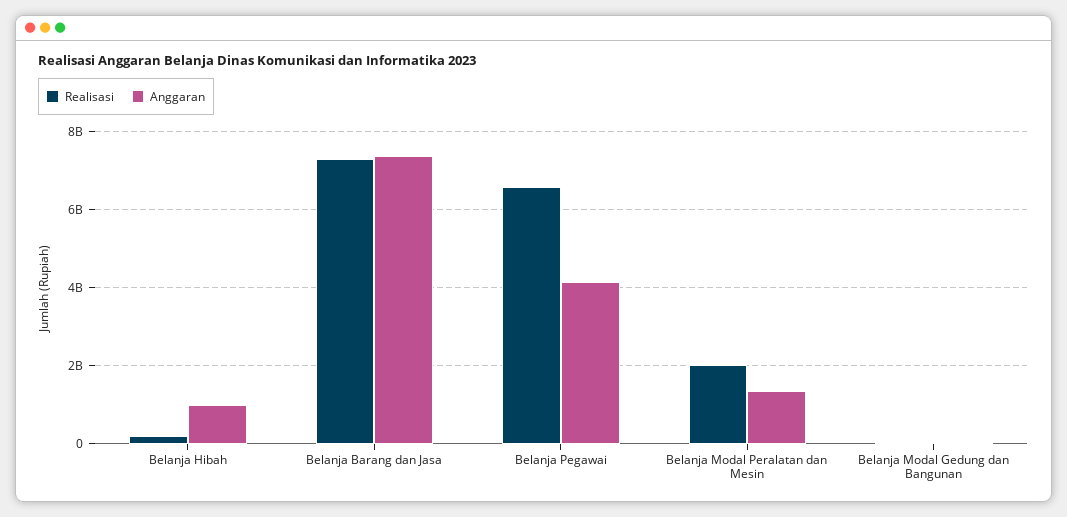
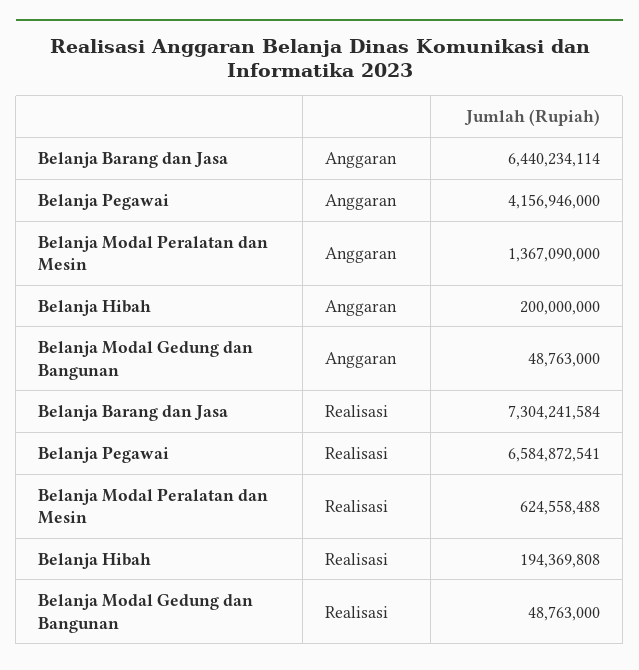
Anggaran, Belanja Hibah: 1000000000 -> 200000000
Anggaran, Belanja Barang dan Jasa: 7400000000 -> 6440234114
Realisasi, Belanja Modal Peralatan dan Mesin: 2000000000 -> 624558488

